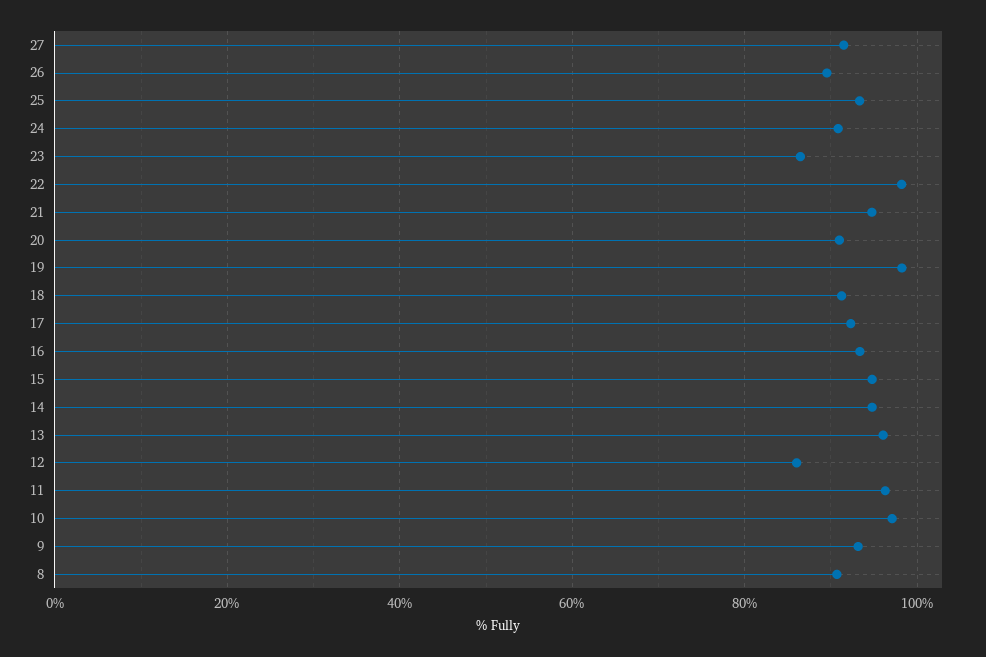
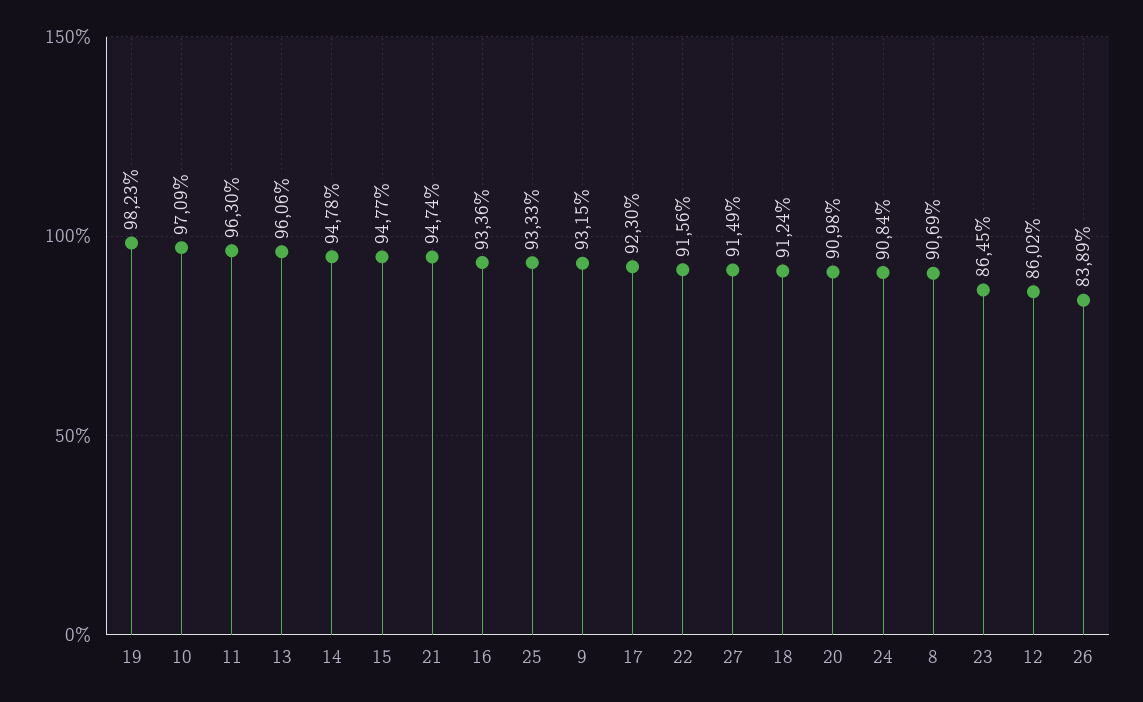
26: 90 -> 83.89
22: 98 -> 91.56

